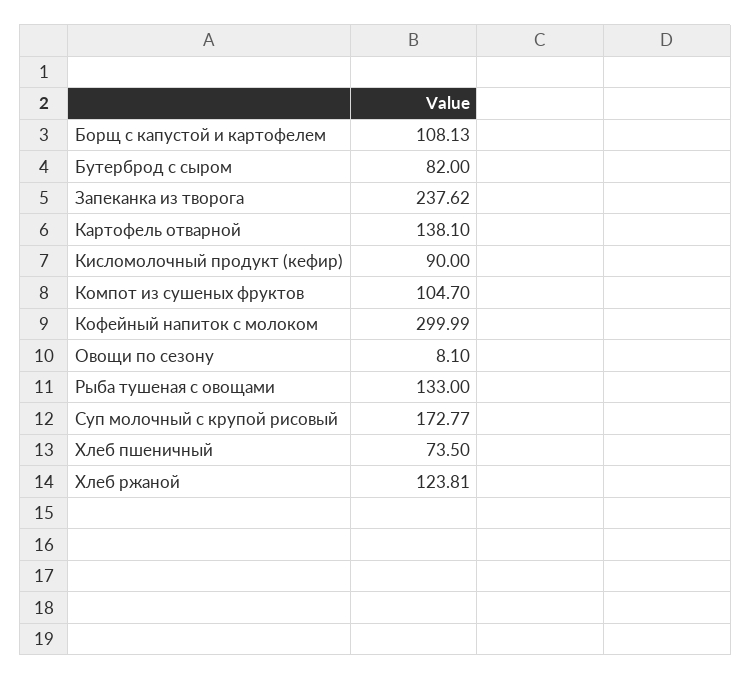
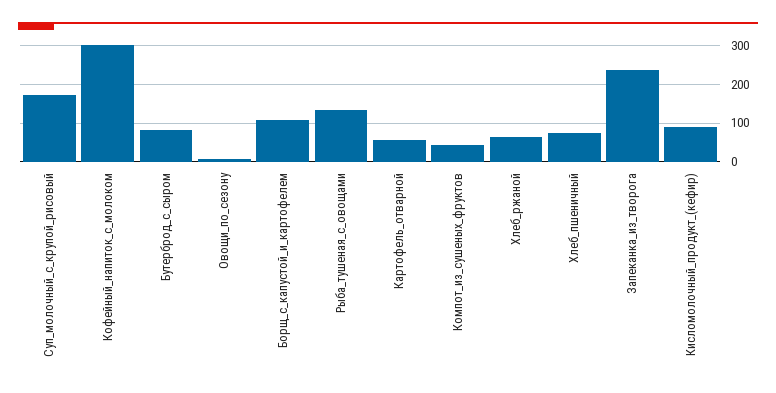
Картофель отварной: 138.1 -> 60
Компот из сушеных фруктов: 104.7 -> 40
Хлеб ржаной: 123.81 -> 60

